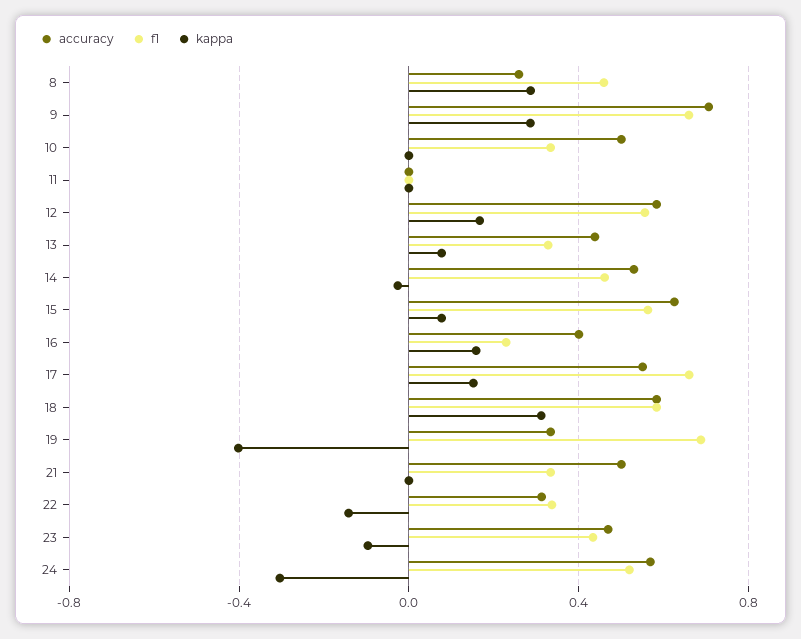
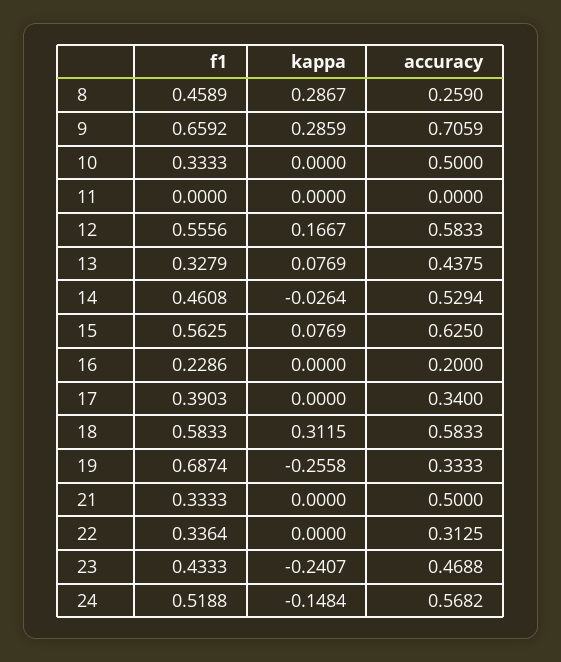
accuracy, 16: 0.4 -> 0.2
kappa, 16: 0.15 -> 0
accuracy, 17: 0.55 -> 0.34
f1, 17: 0.65 -> 0.3903
kappa, 17: 0.15 -> 0
kappa, 19: -0.4 -> -0.2558
kappa, 22: -0.15 -> 0
kappa, 23: -0.1 -> -0.2407
kappa, 24: -0.3 -> -0.1484

